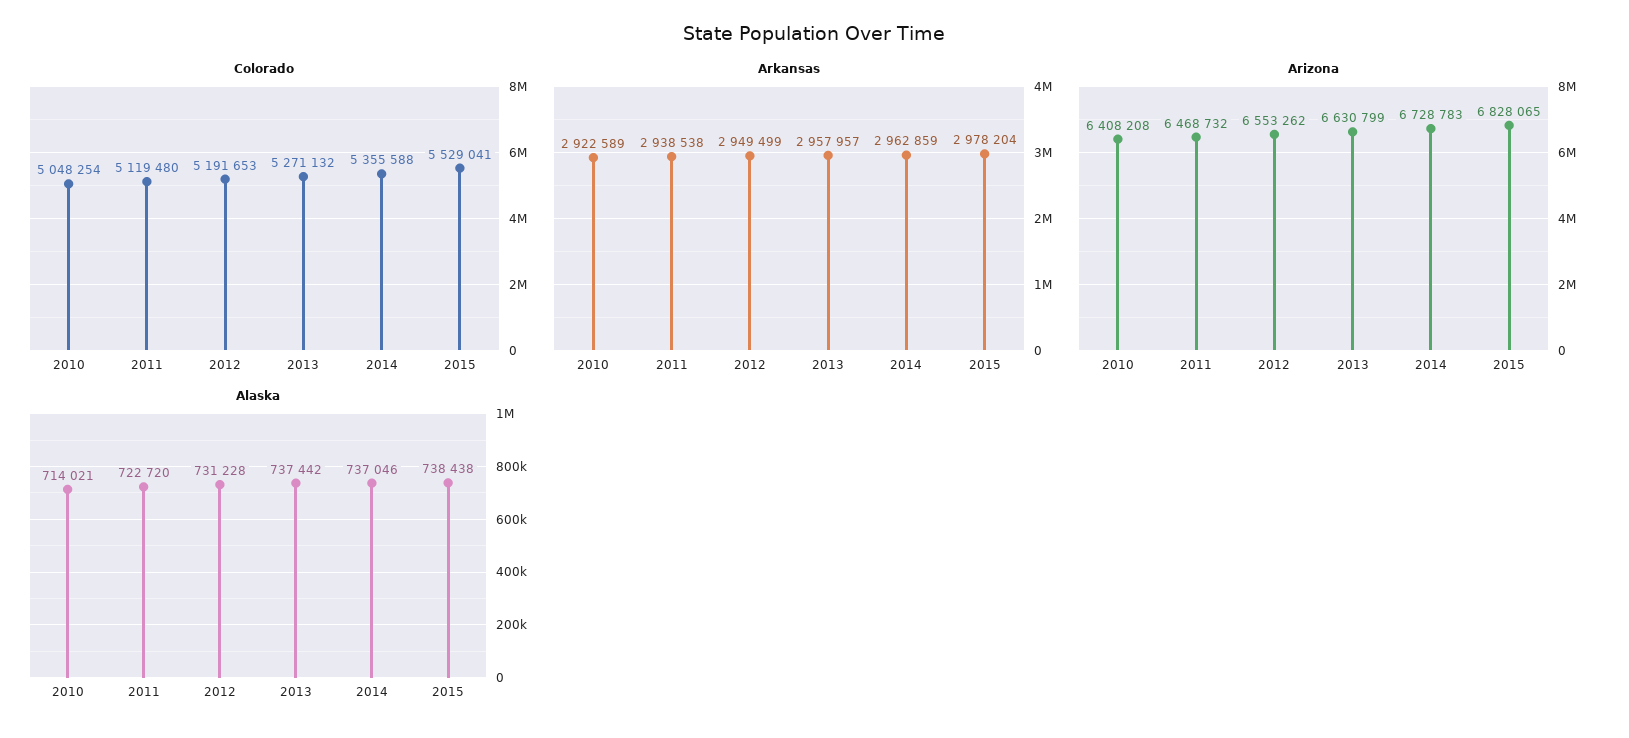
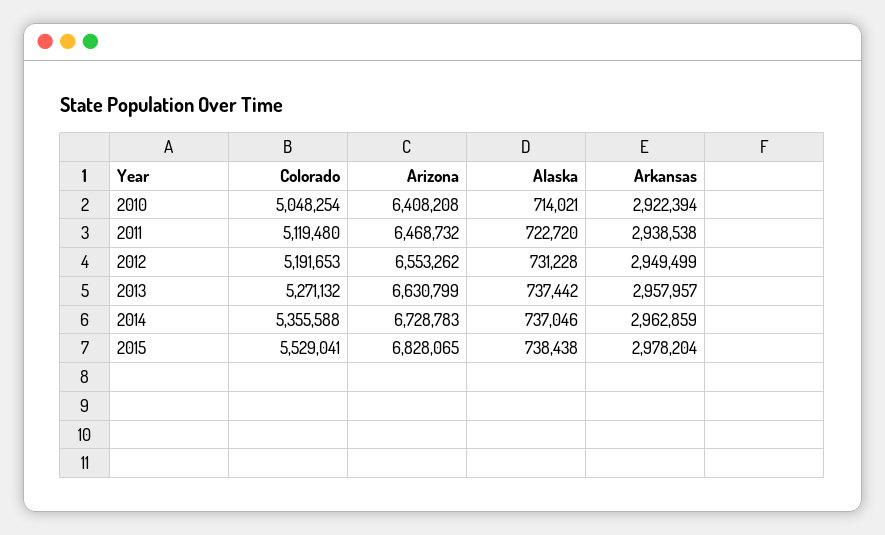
Arkansas, 2010: 2922589 -> 2922394

